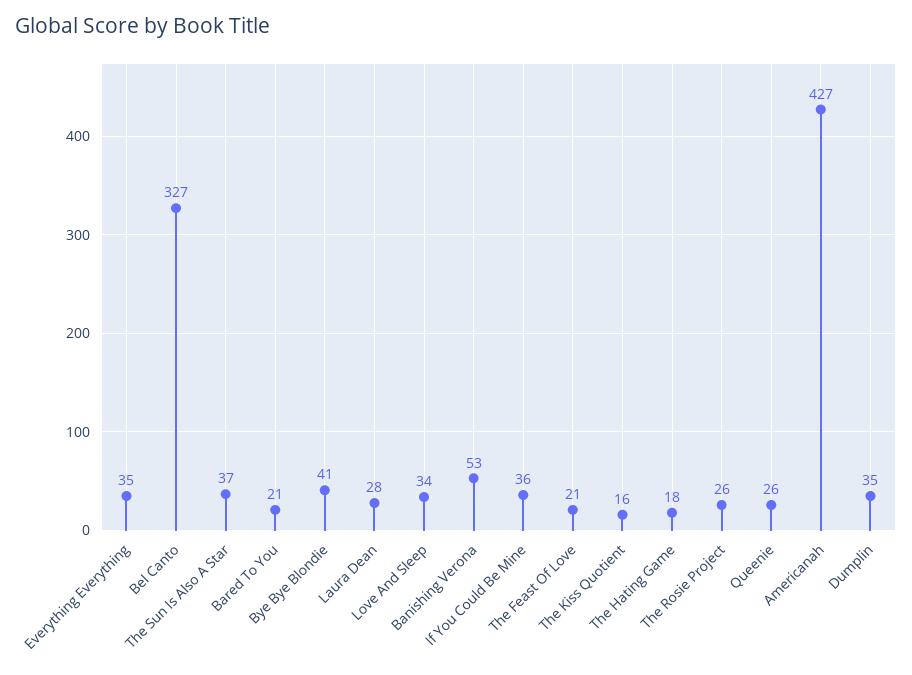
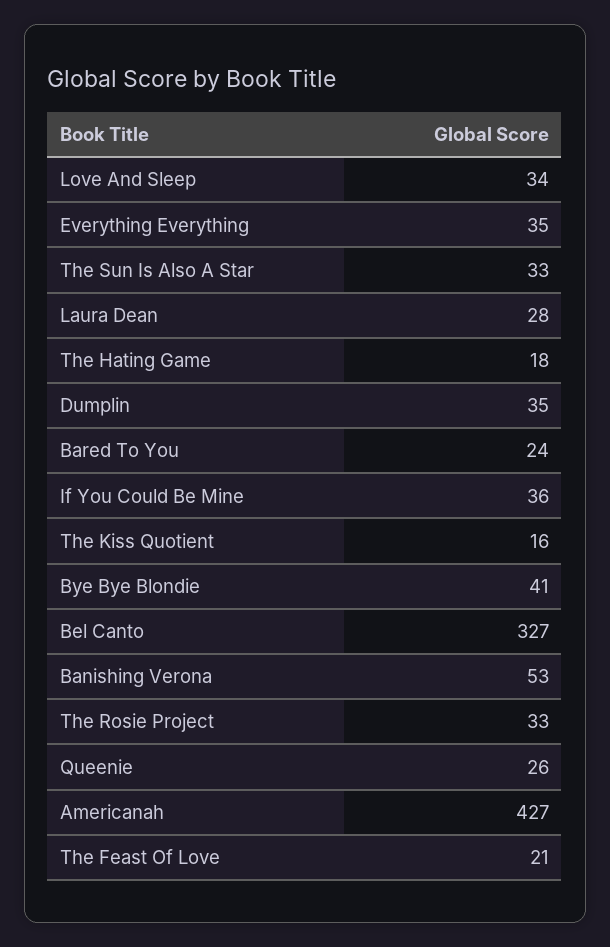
The Sun Is Also A Star: 37 -> 33
Bared To You: 21 -> 24
The Rosie Project: 26 -> 33

